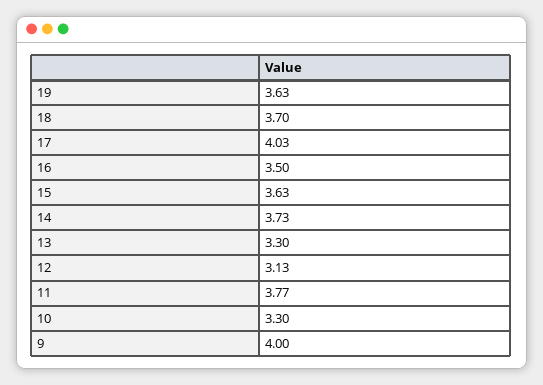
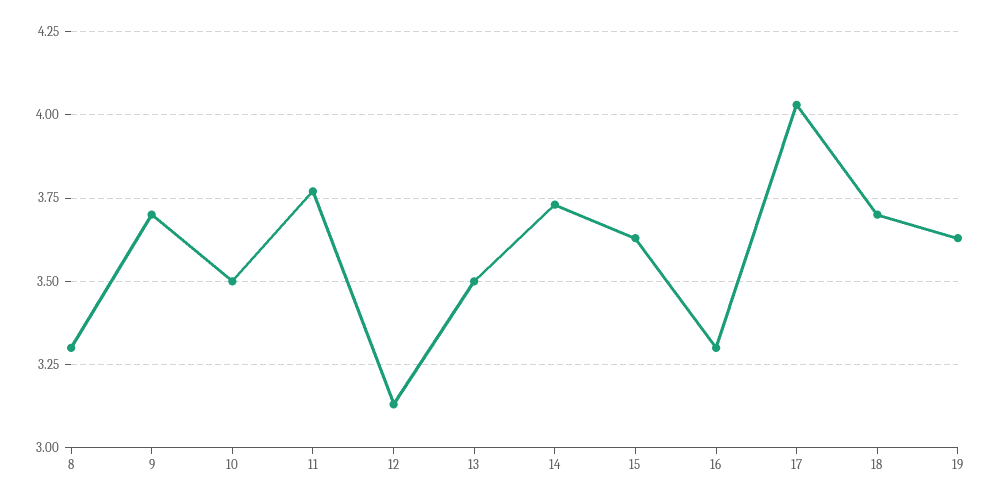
16: 3.5 -> 3.3
13: 3.3 -> 3.5
10: 3.3 -> 3.5
9: 4 -> 3.7
8: none -> 3.3

